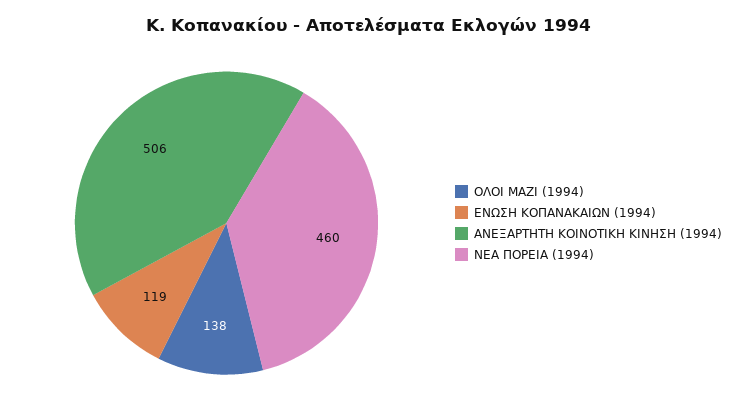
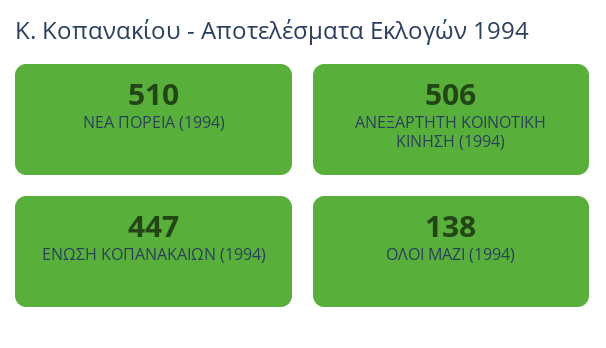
ΕΝΩΣΗ ΚΟΠΑΝΑΚΑΙΩΝ (1994): 119 -> 447
ΝΕΑ ΠΟΡΕΙΑ (1994): 460 -> 510

